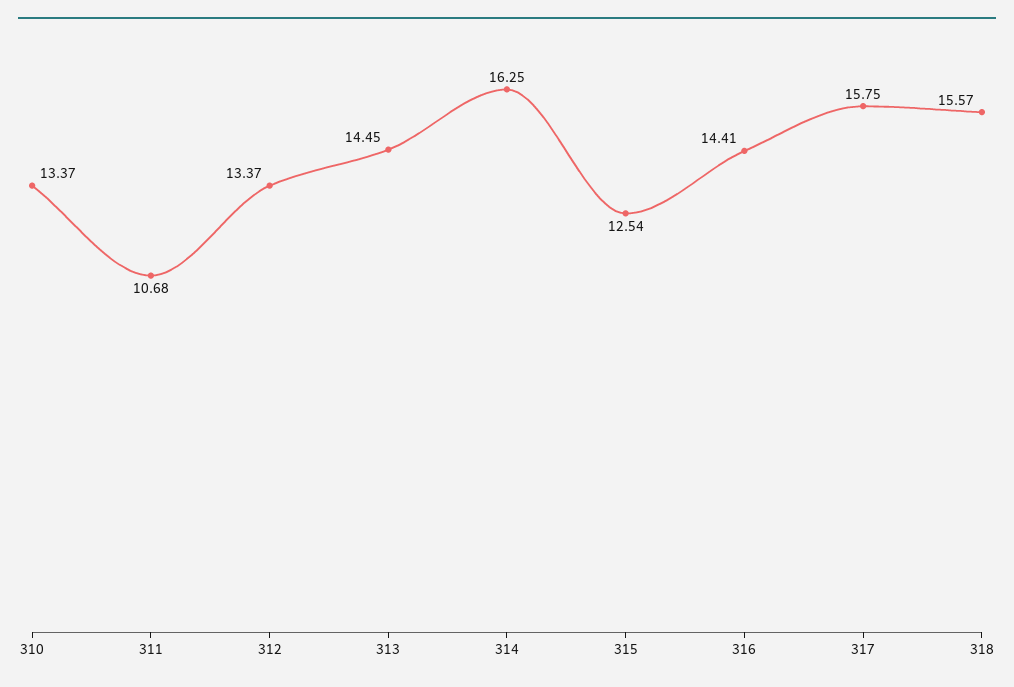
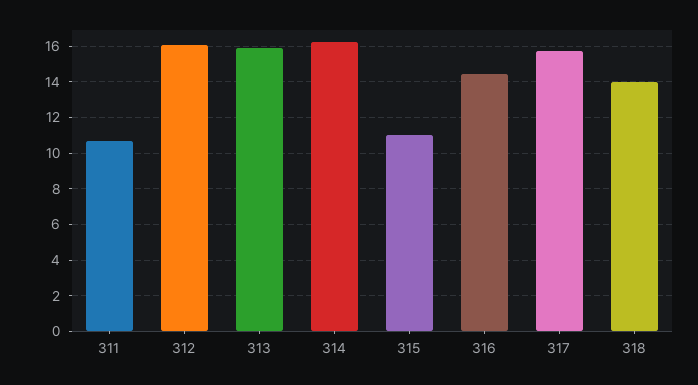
310: 13.37 -> none
312: 13.37 -> 16
313: 14.45 -> 16
315: 12.54 -> 11
318: 15.57 -> 14

